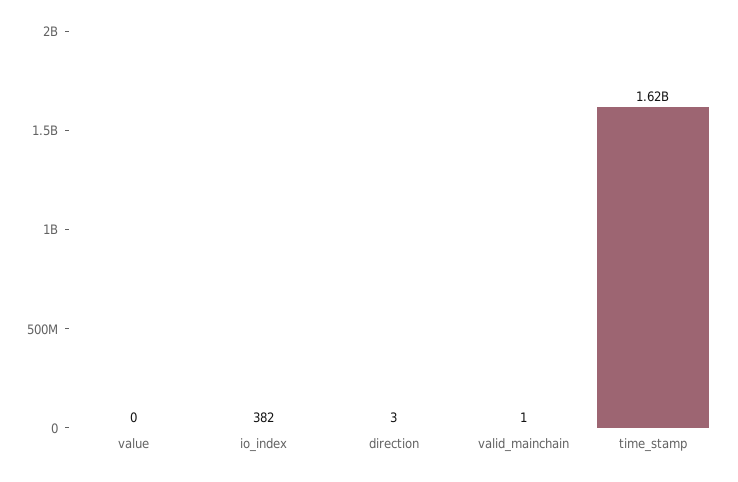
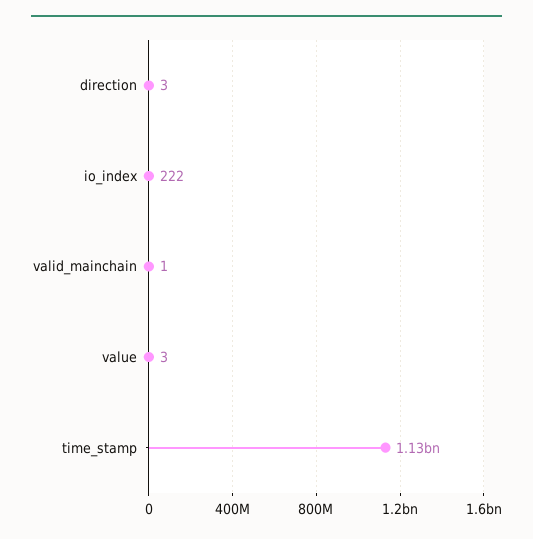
value: 0 -> 3
io_index: 382 -> 222
time_stamp: 1620000000 -> 1130000000

